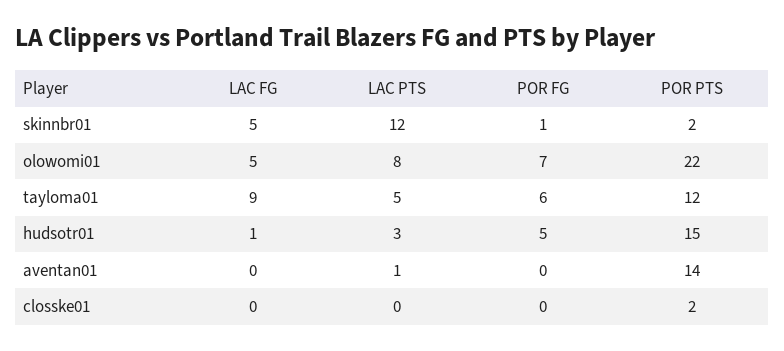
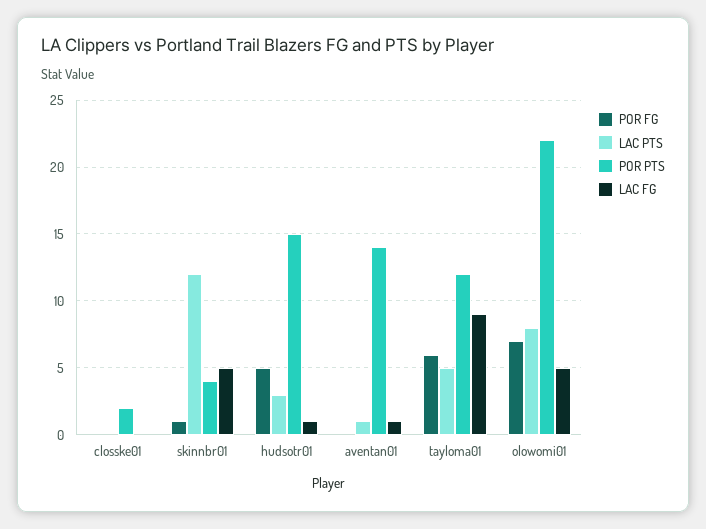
POR PTS, skinnbr01: 2 -> 4
LAC FG, aventan01: 0 -> 1

